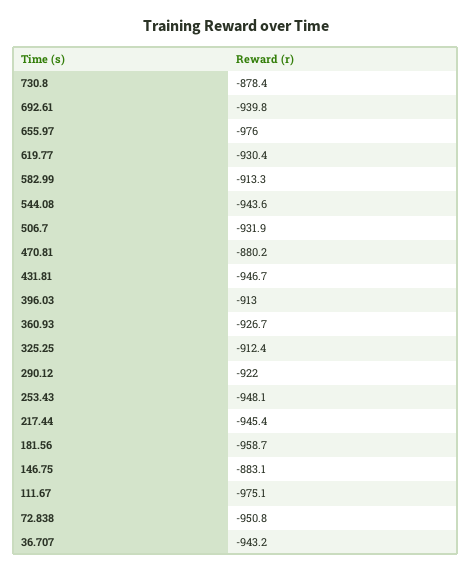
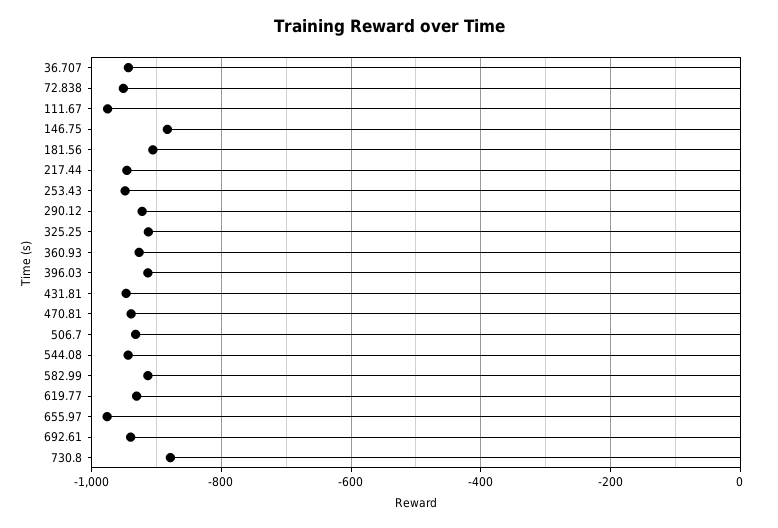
470.81: -880.2 -> -940
181.56: -958.7 -> -900

